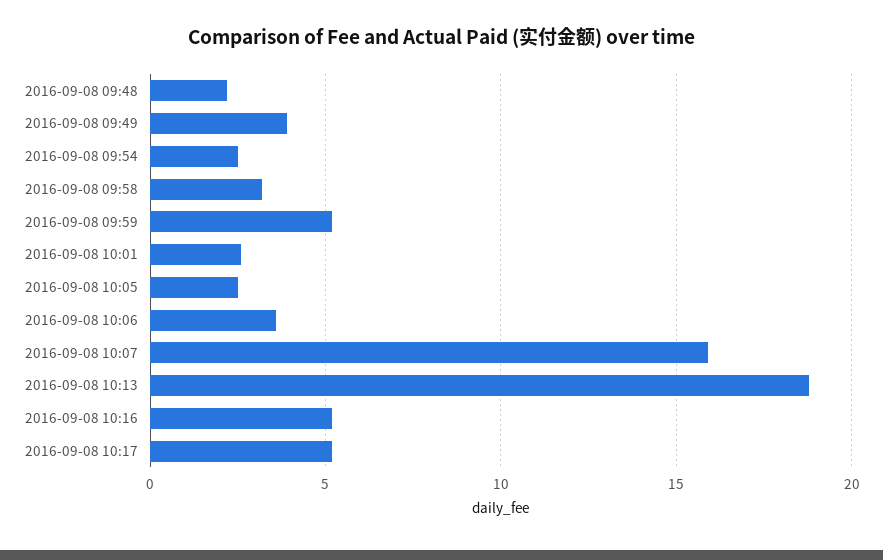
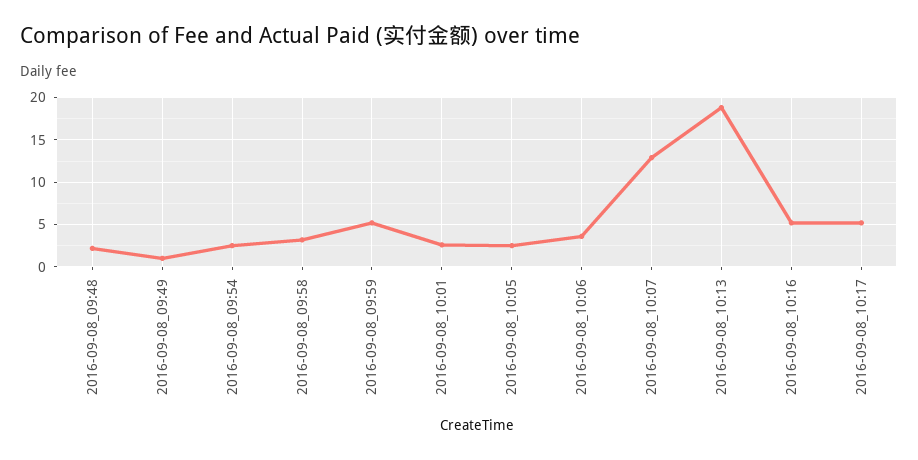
2016-09-08 09:49: 4 -> 1
2016-09-08 10:07: 16 -> 13

